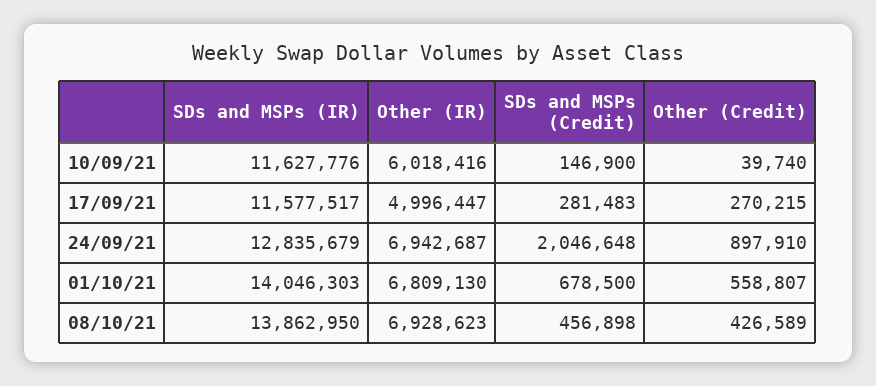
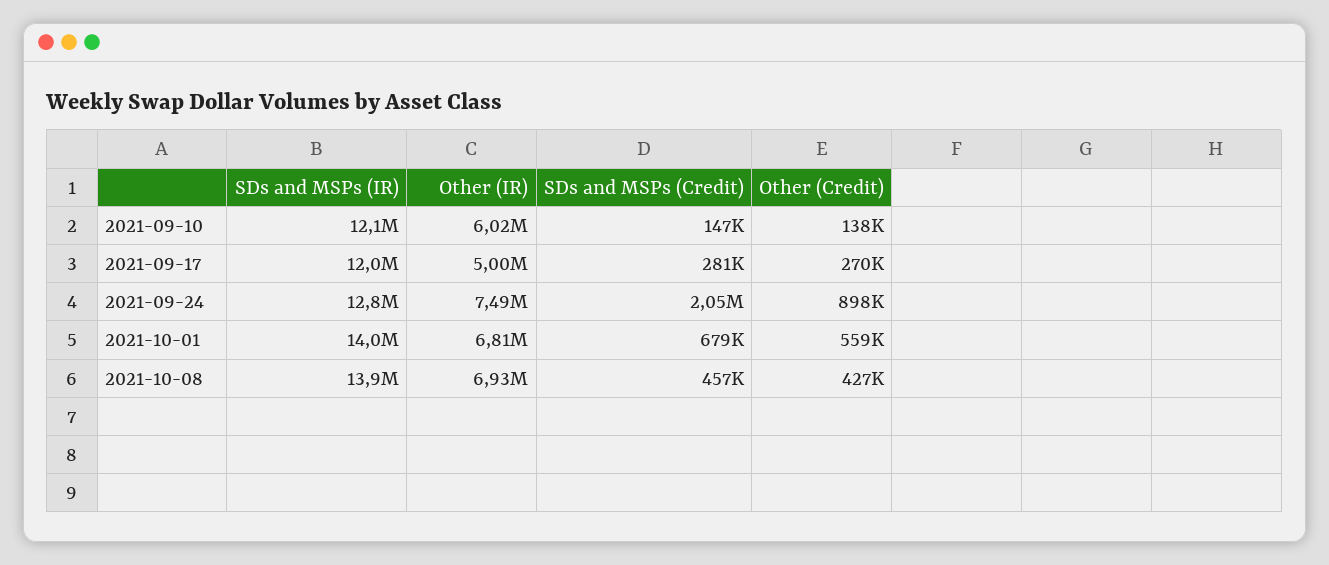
SDs and MSPs (IR), 10/09/21: 11627776 -> 12100000
Other (Credit), 10/09/21: 39740 -> 138000
SDs and MSPs (IR), 17/09/21: 11577517 -> 12000000
Other (IR), 24/09/21: 6942687 -> 7490000

